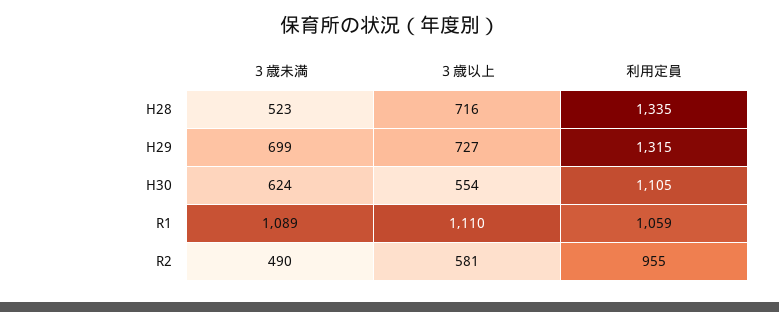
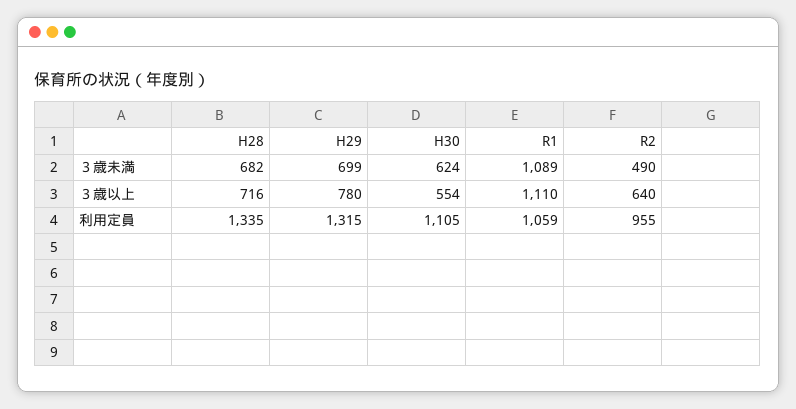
３歳未満, H28: 523 -> 682
３歳以上, H29: 727 -> 780
３歳以上, R2: 581 -> 640

